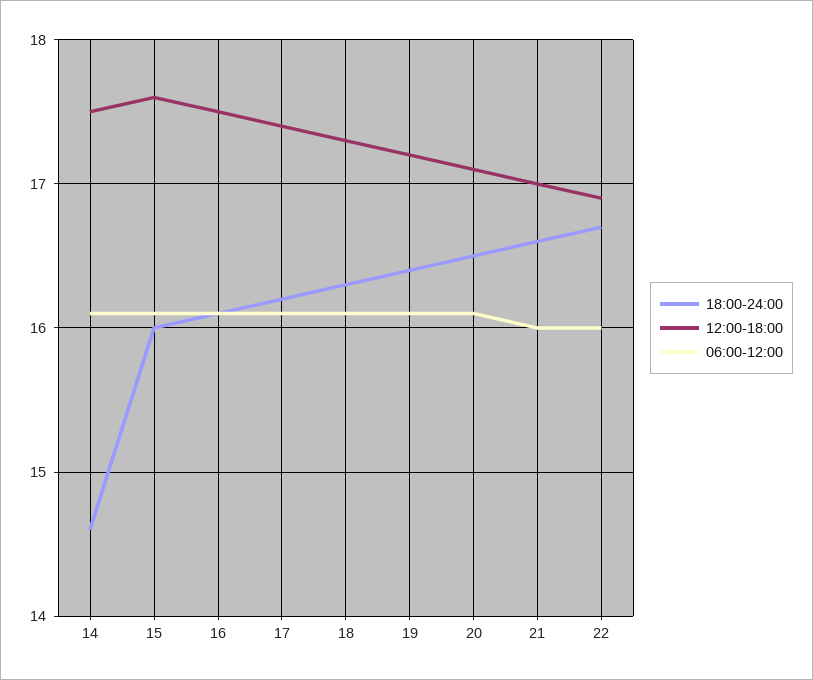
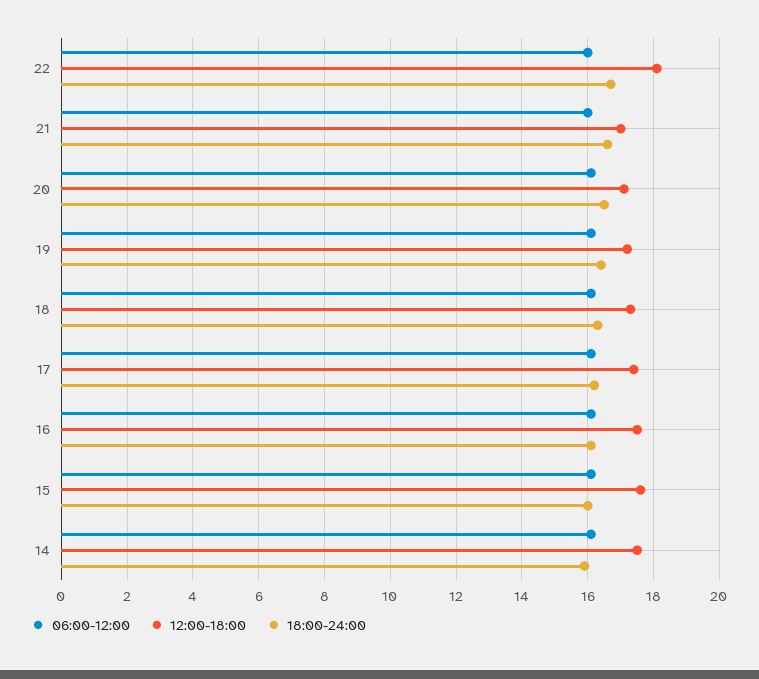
18:00-24:00, 14: 14.6 -> 16
12:00-18:00, 22: 16.9 -> 18

